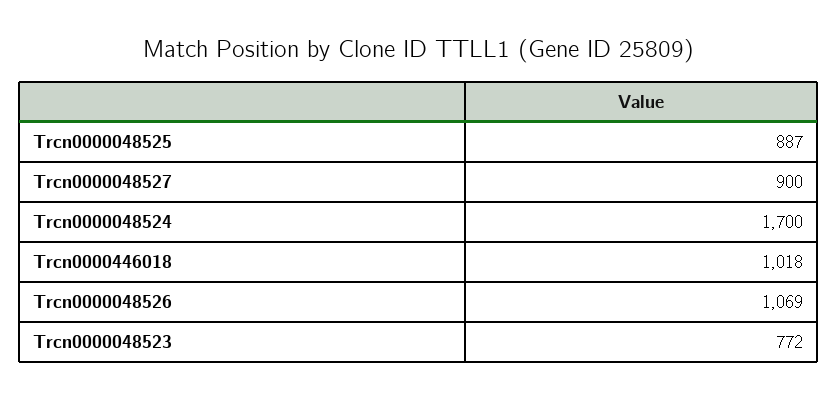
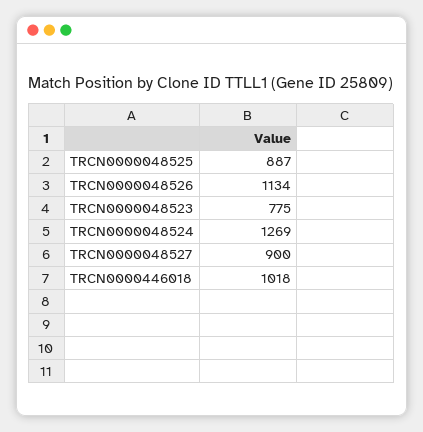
Trcn0000048524: 1700 -> 1269
Trcn0000048526: 1069 -> 1134
Trcn0000048523: 772 -> 775

